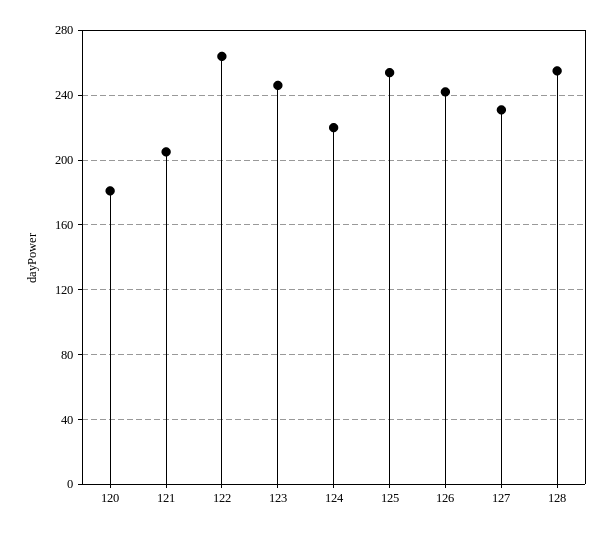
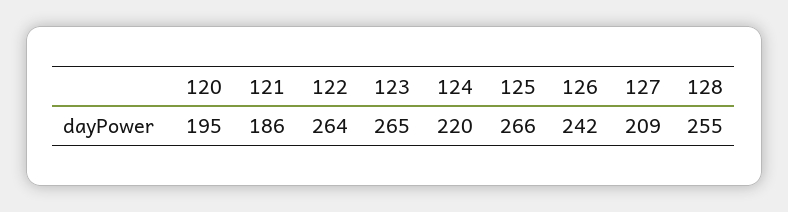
120: 180 -> 195
121: 205 -> 186
123: 245 -> 265
125: 255 -> 266
127: 230 -> 209

